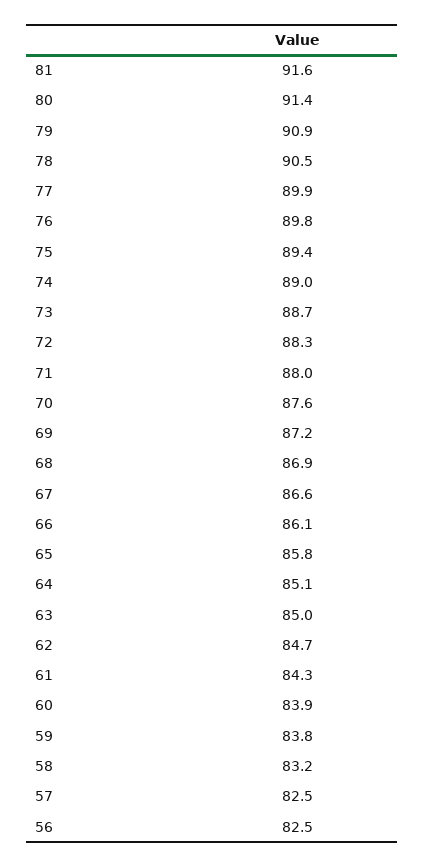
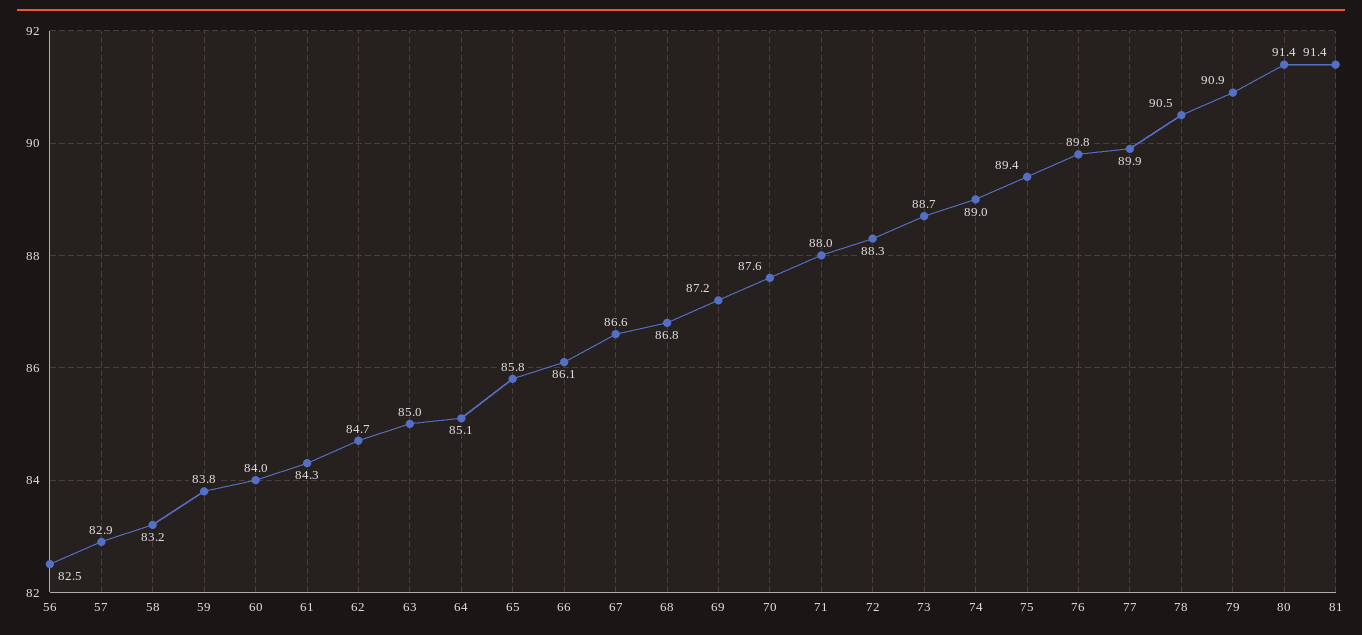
81: 91.6 -> 91.4
68: 86.9 -> 86.8
60: 83.9 -> 84
57: 82.5 -> 82.9

